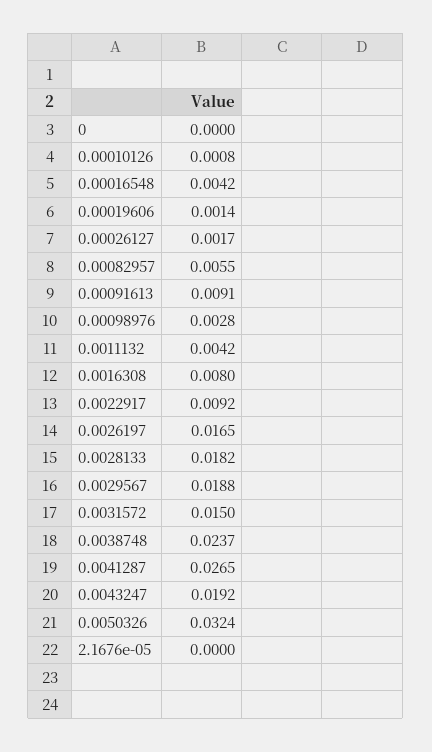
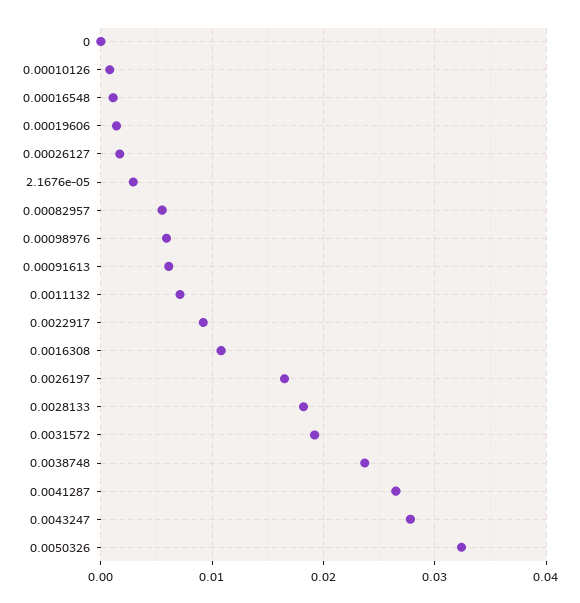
0.00016548: 0.0042 -> 0.001
0.00091613: 0.0091 -> 0.006
0.00098976: 0.0028 -> 0.006
0.0011132: 0.0042 -> 0.007
0.0016308: 0.008 -> 0.011
0.0029567: 0.0188 -> none
0.0031572: 0.015 -> 0.019
0.0043247: 0.0192 -> 0.028
2.1676e-05: 0 -> 0.003

